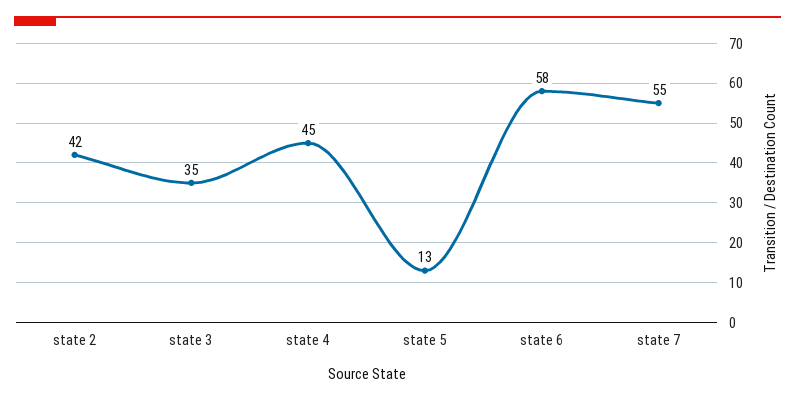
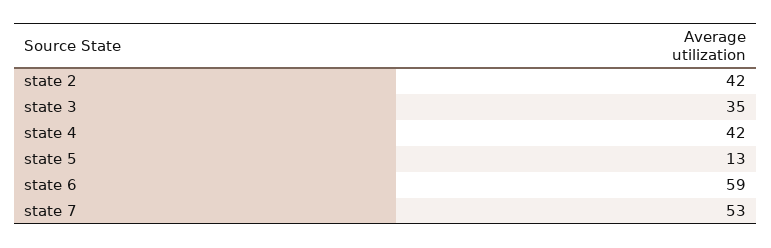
state 4: 45 -> 42
state 6: 58 -> 59
state 7: 55 -> 53

